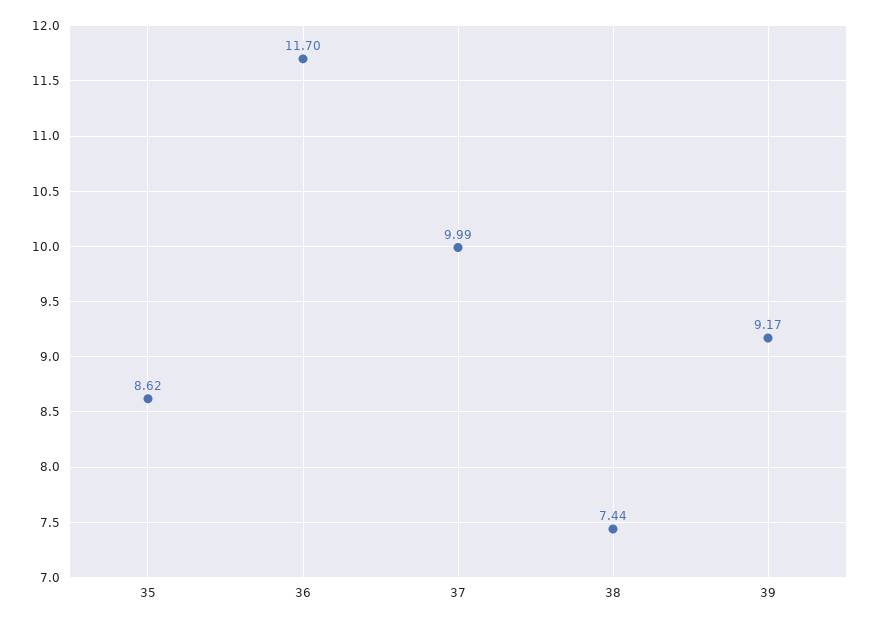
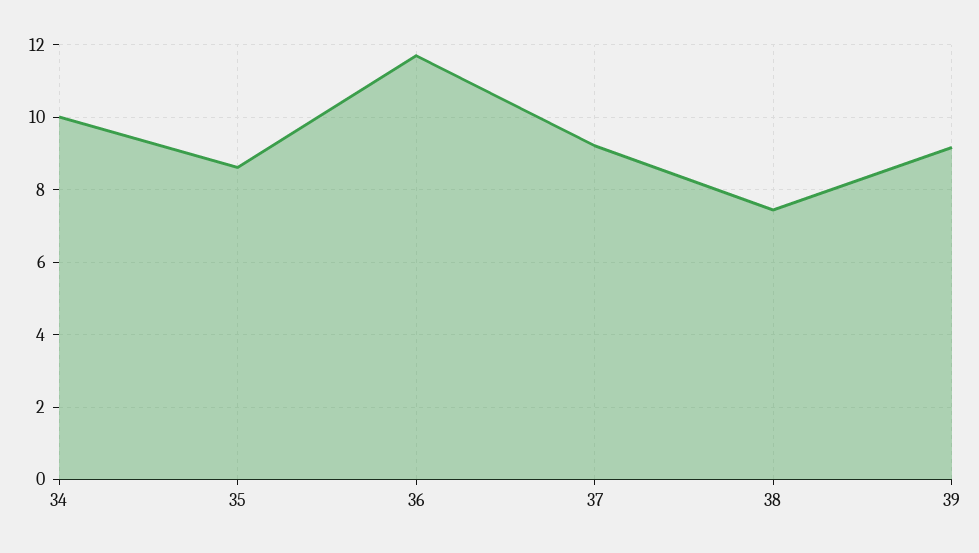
37: 9.99 -> 9.2
34: none -> 10

